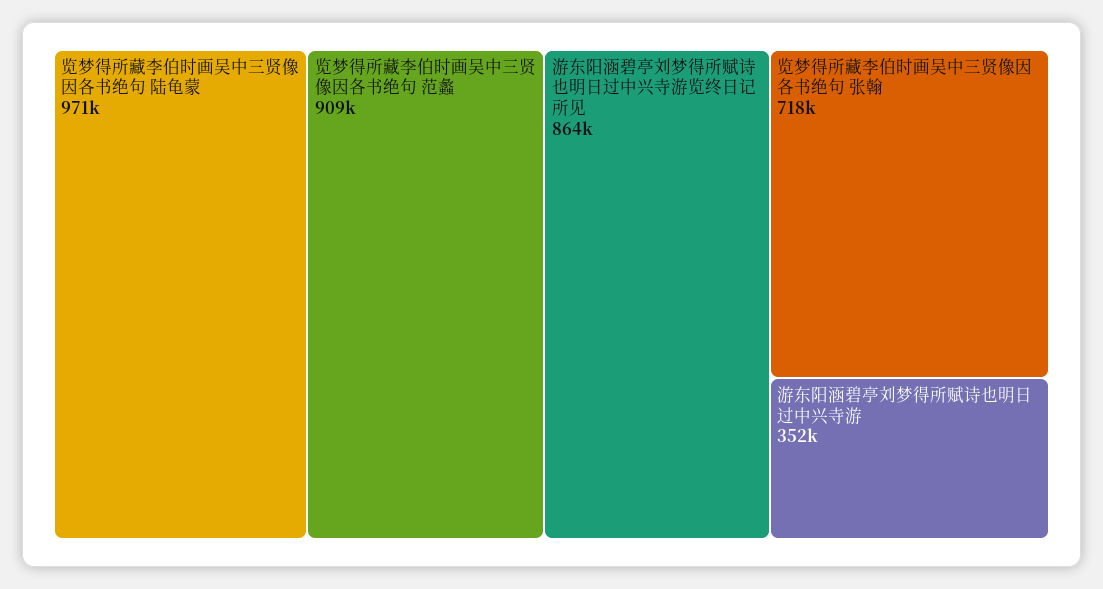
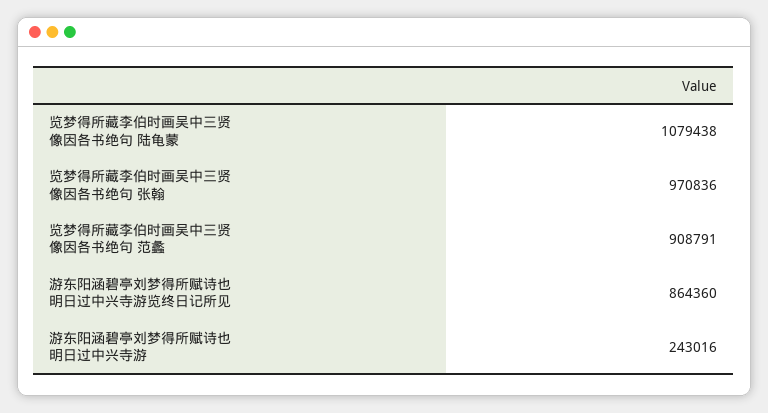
览梦得所藏李伯时画吴中三贤像因各书绝句 陆龟蒙: 971000 -> 1079438
览梦得所藏李伯时画吴中三贤像因各书绝句 张翰: 718000 -> 970836
游东阳涵碧亭刘梦得所赋诗也明日过中兴寺游: 352000 -> 243016

